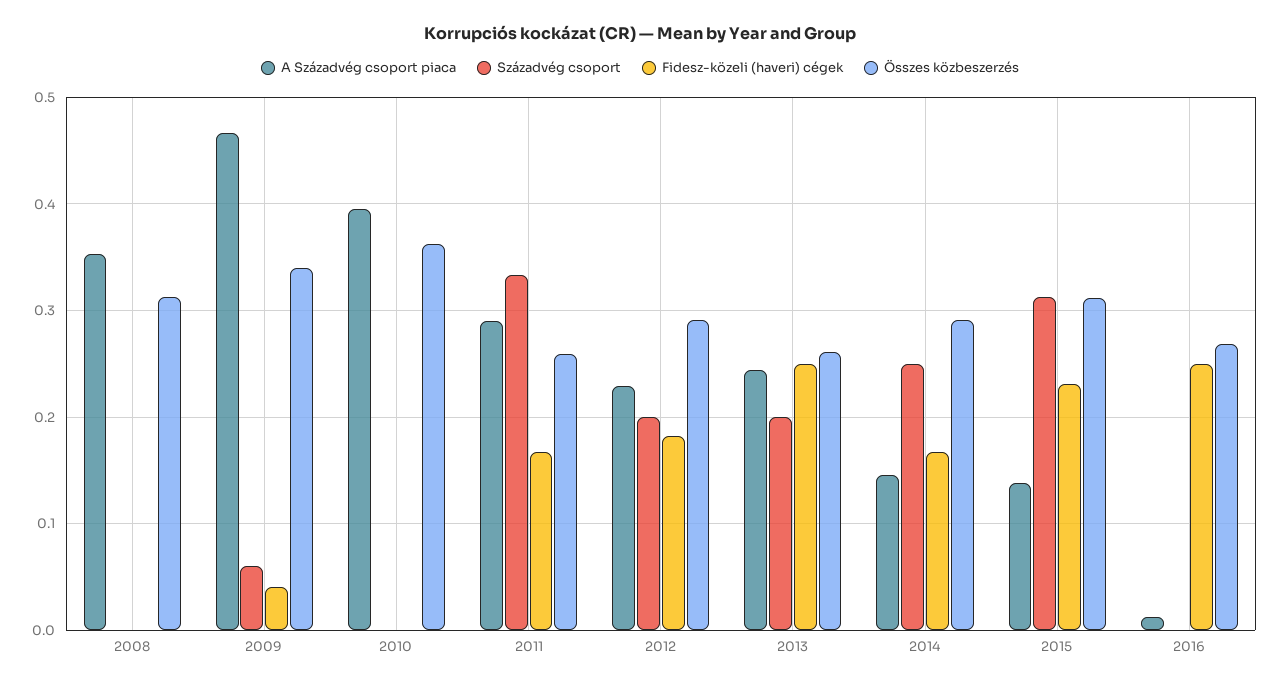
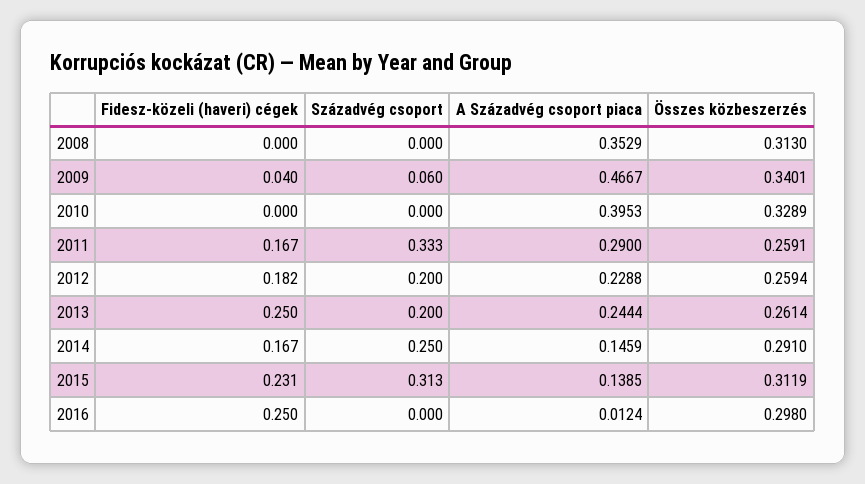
Összes közbeszerzés, 2010: 0.36 -> 0.3289
Összes közbeszerzés, 2012: 0.29 -> 0.2594
Összes közbeszerzés, 2016: 0.27 -> 0.298

